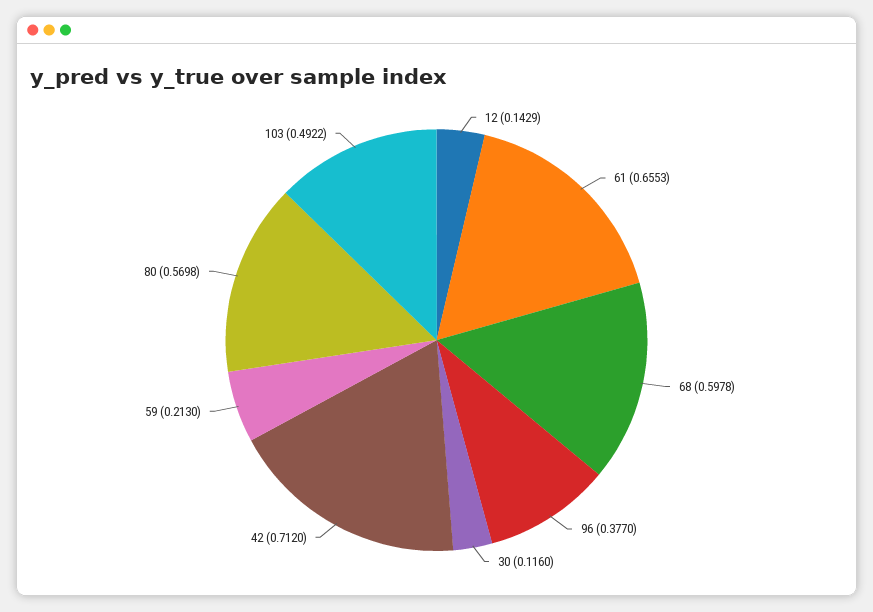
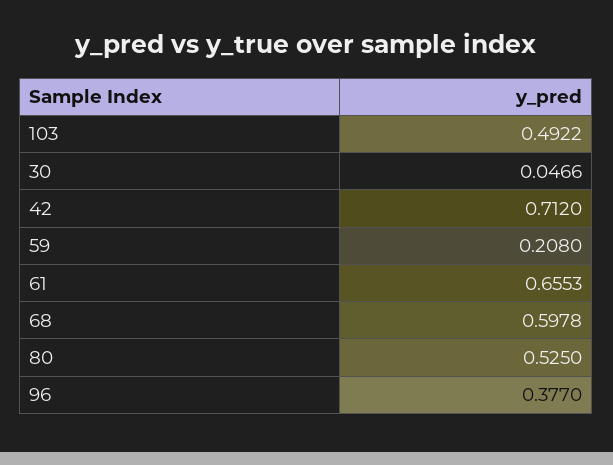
12: 0.1429 -> none
30: 0.116 -> 0.0466
59: 0.213 -> 0.208
80: 0.5698 -> 0.525

